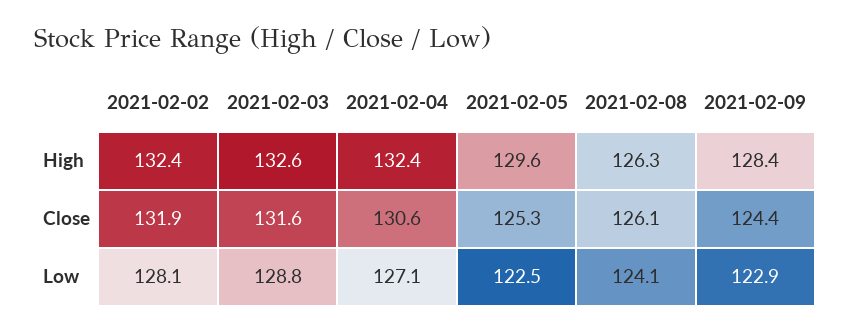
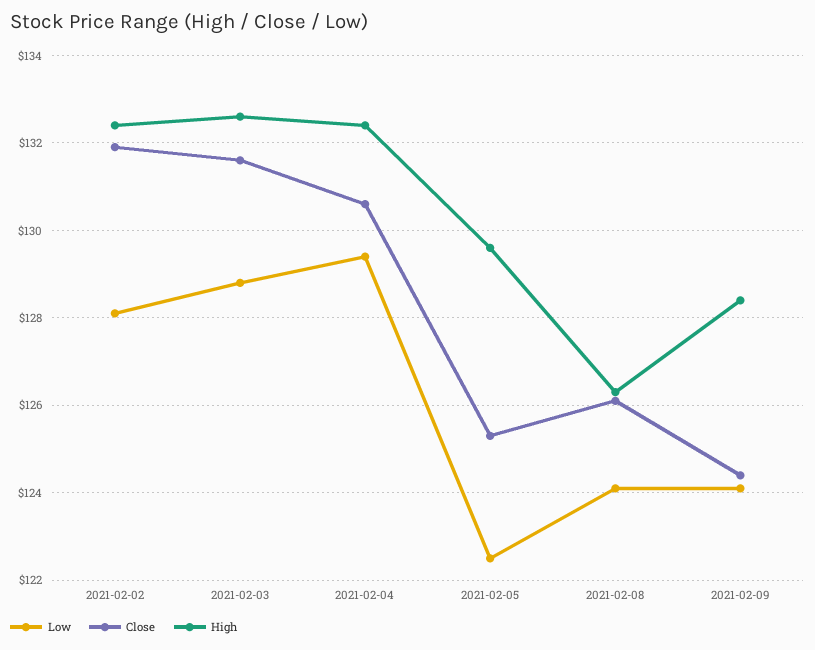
Low, 2021-02-04: 127.1 -> 129.5
Low, 2021-02-09: 122.9 -> 124

